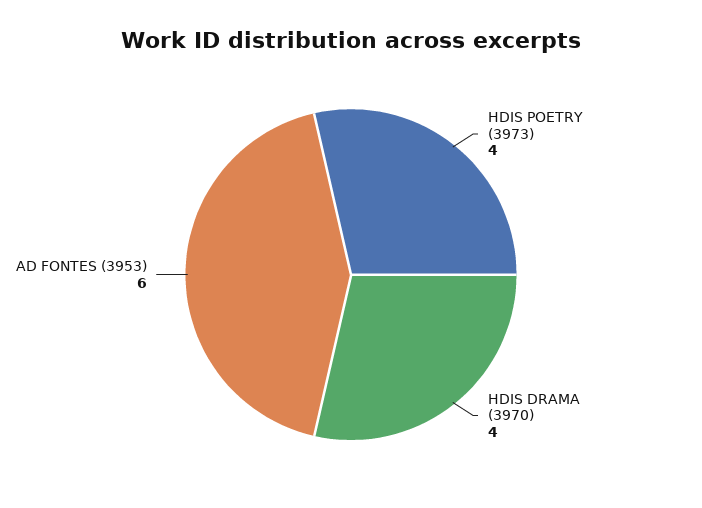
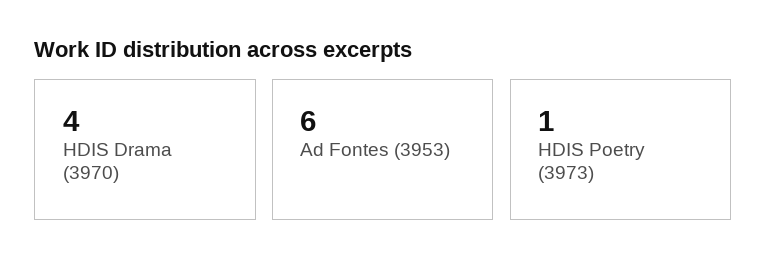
HDIS POETRY (3973): 4 -> 1

